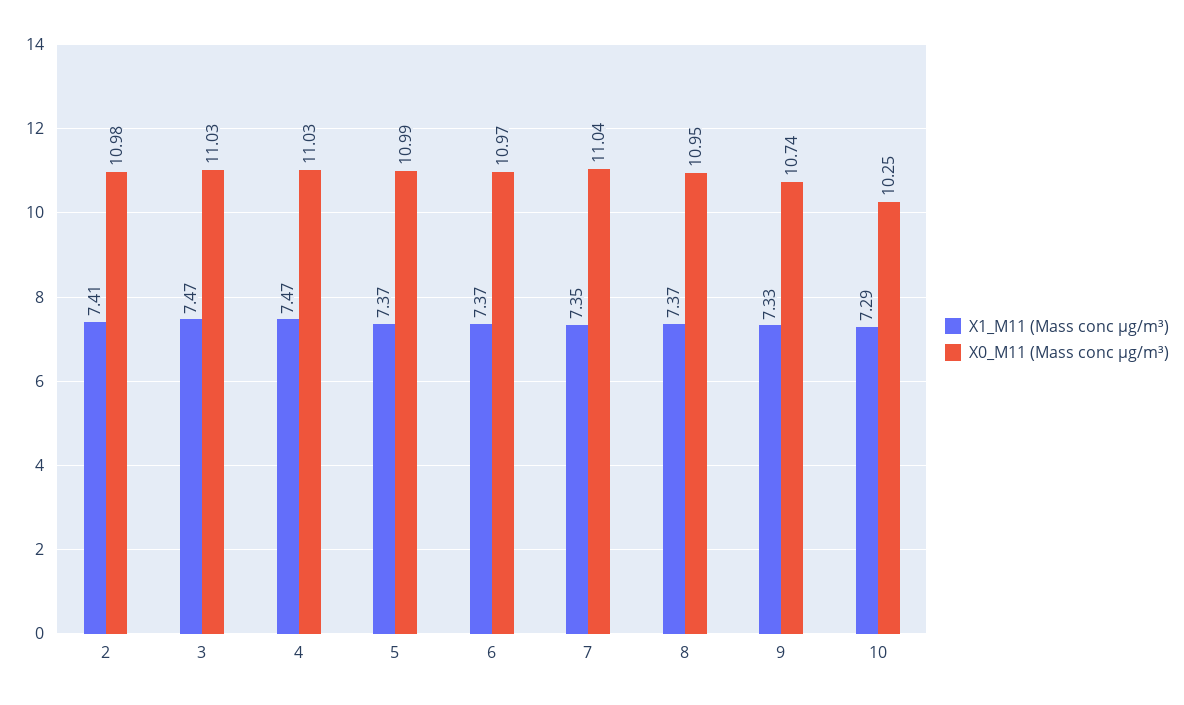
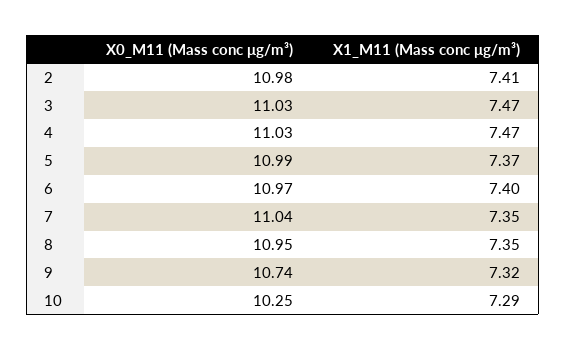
X1_M11 (Mass conc μg/m³), 6: 7.37 -> 7.4
X1_M11 (Mass conc μg/m³), 8: 7.37 -> 7.35
X1_M11 (Mass conc μg/m³), 9: 7.33 -> 7.32

